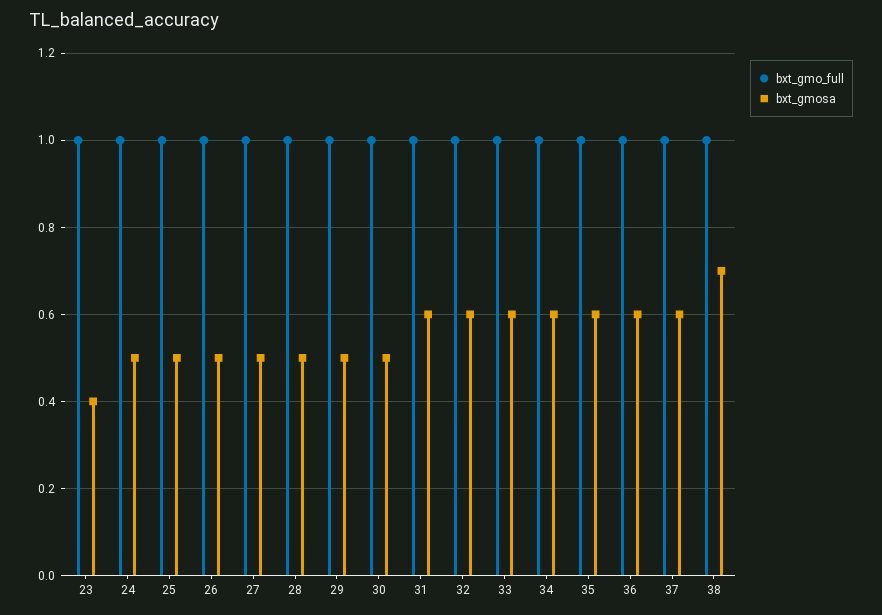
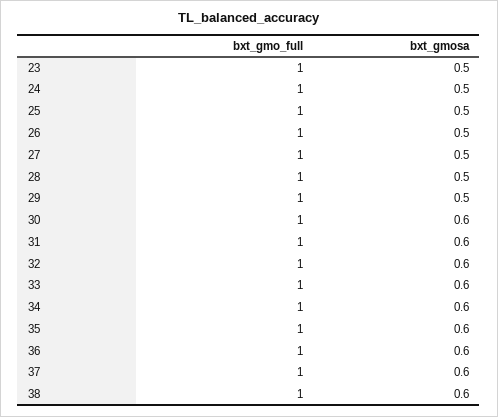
bxt_gmosa, 23: 0.4 -> 0.5
bxt_gmosa, 30: 0.5 -> 0.6
bxt_gmosa, 38: 0.7 -> 0.6

